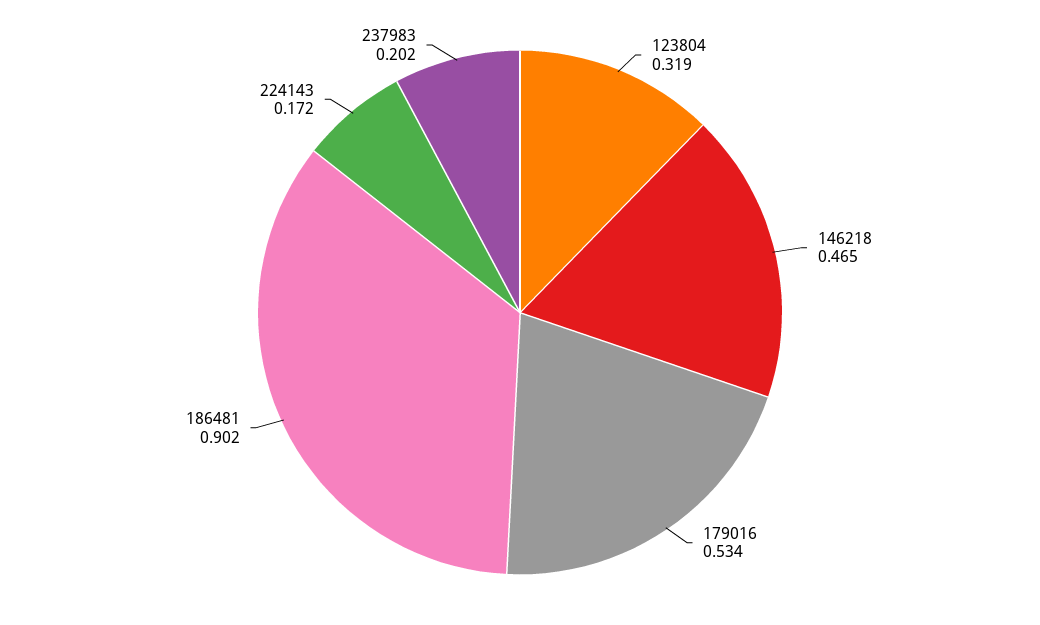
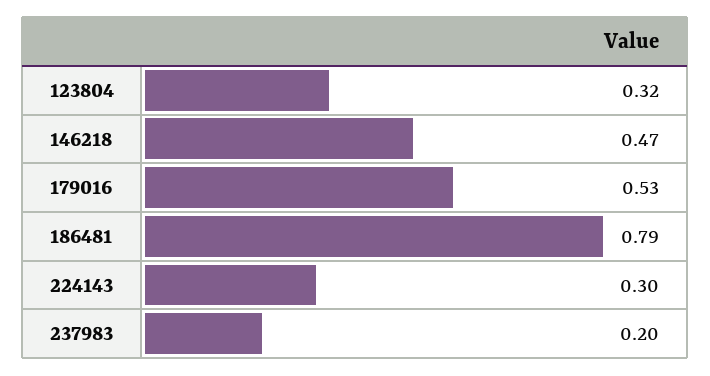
186481: 0.902 -> 0.79
224143: 0.172 -> 0.3

